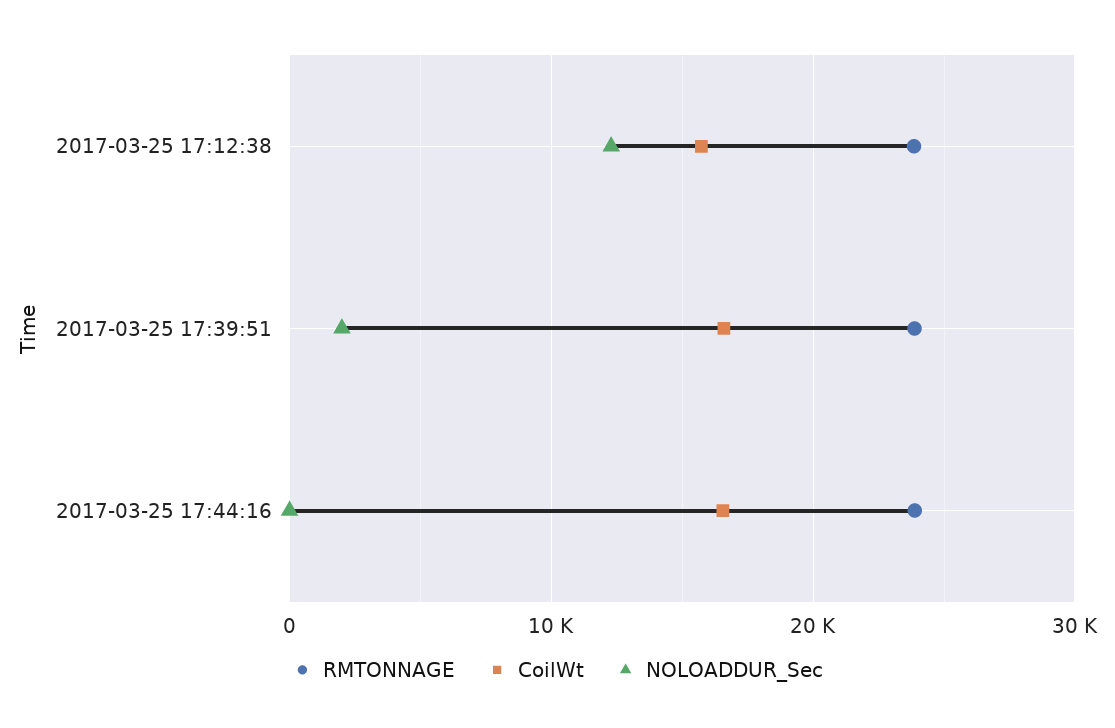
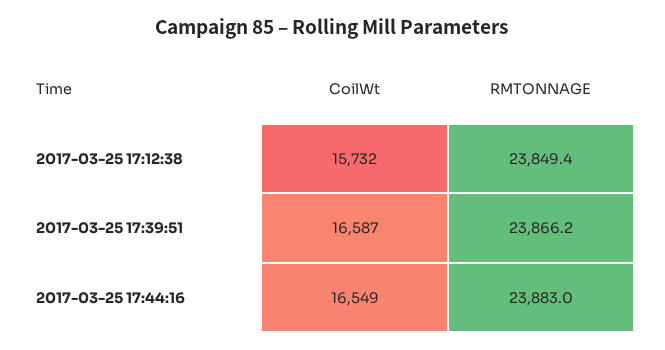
NOLOADDUR_Sec, 2017-03-25 17:12:38: 12000 -> none
NOLOADDUR_Sec, 2017-03-25 17:39:51: 2000 -> none
NOLOADDUR_Sec, 2017-03-25 17:44:16: 0 -> none

